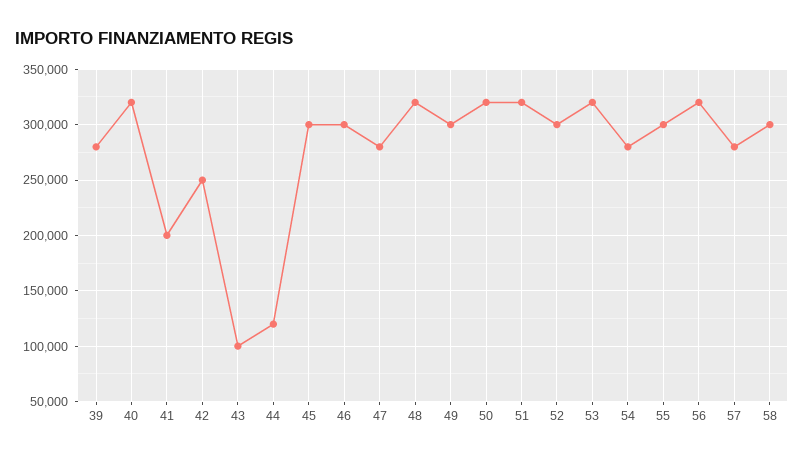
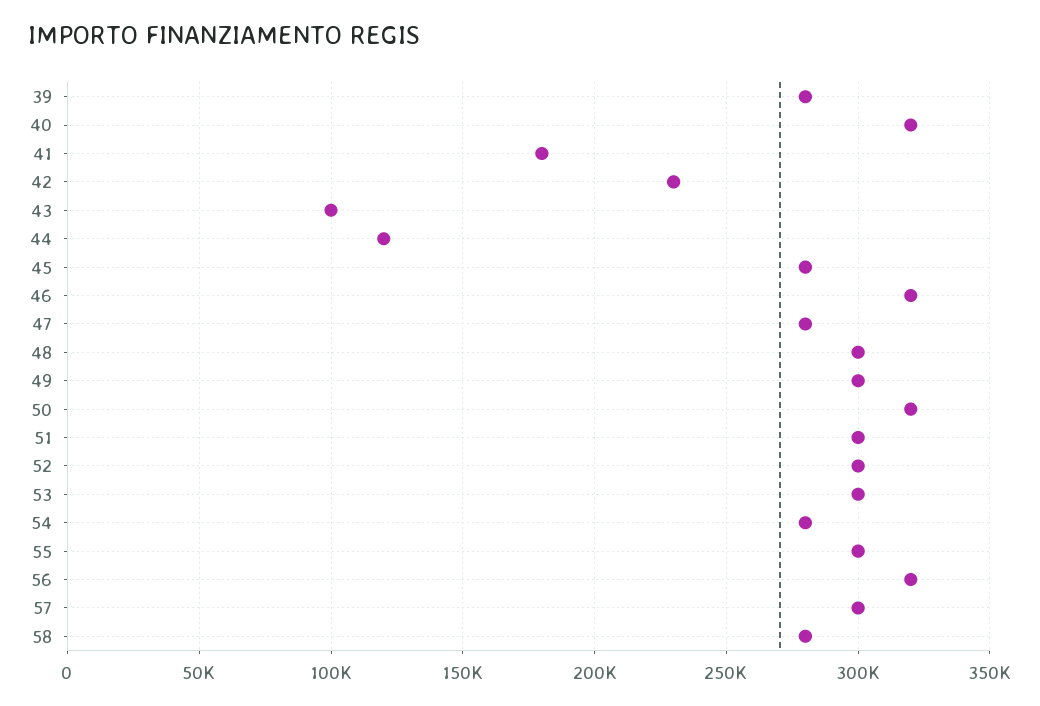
41: 200000 -> 180000
42: 250000 -> 230000
45: 300000 -> 280000
46: 300000 -> 320000
48: 320000 -> 300000
51: 320000 -> 300000
53: 320000 -> 300000
57: 280000 -> 300000
58: 300000 -> 280000

